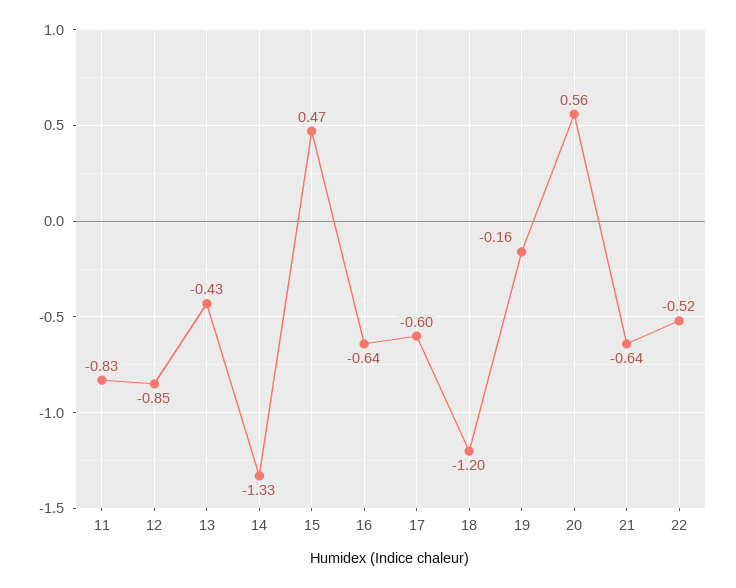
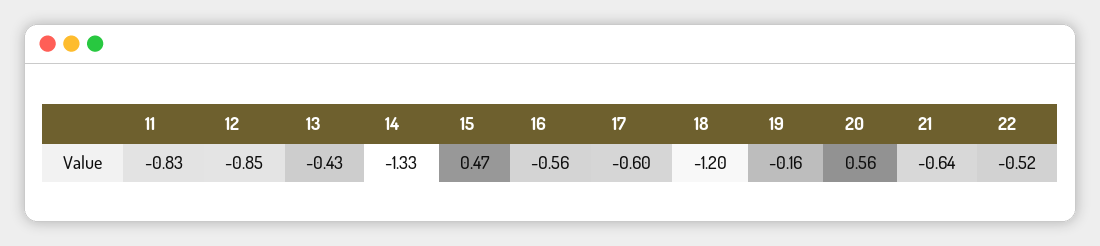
16: -0.64 -> -0.56

